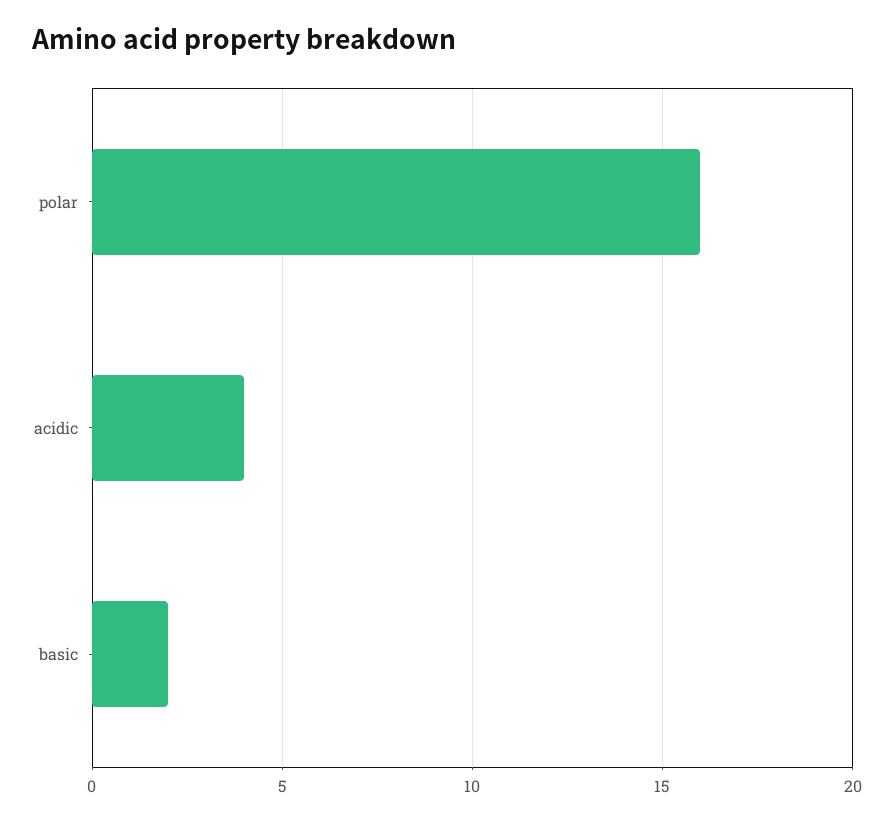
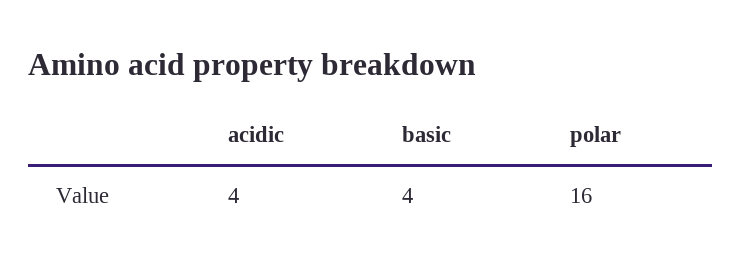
basic: 2 -> 4

